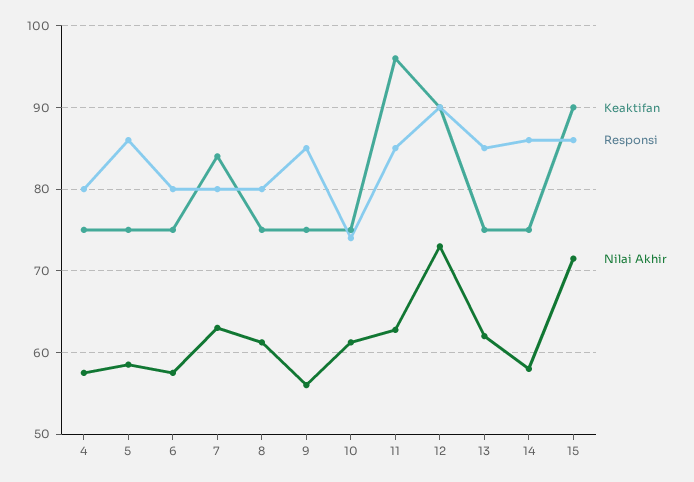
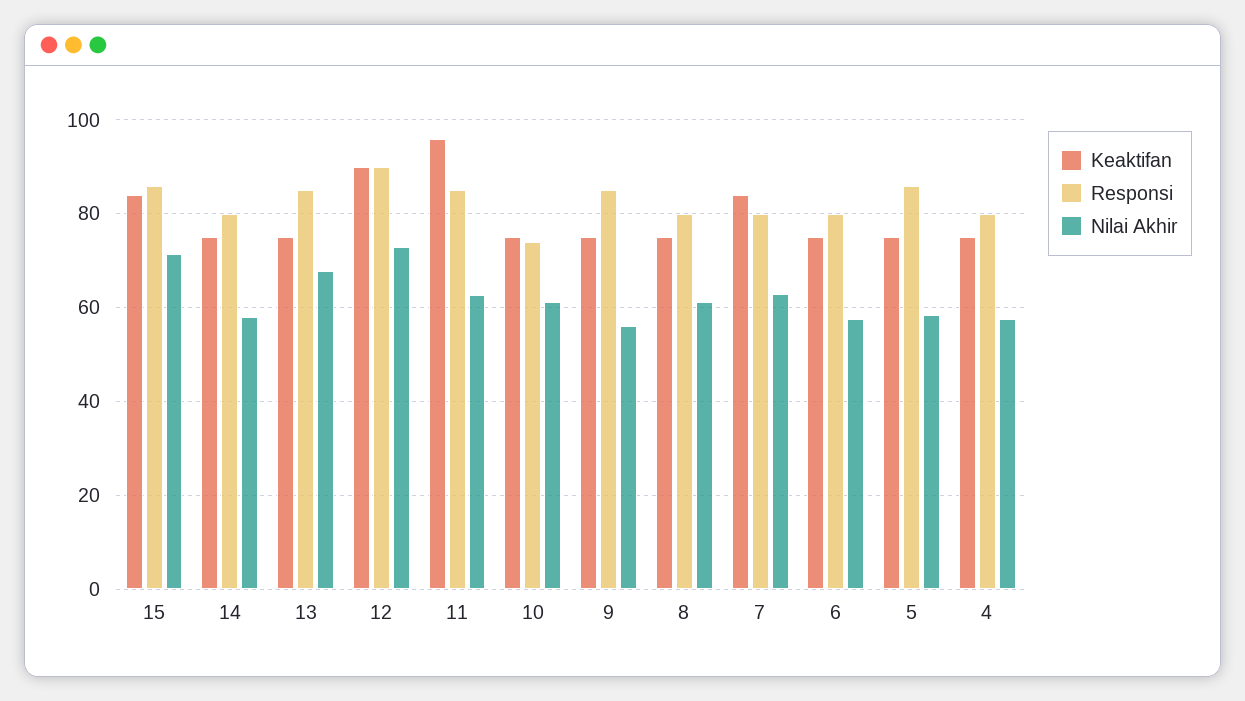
Nilai Akhir, 13: 62 -> 68
Responsi, 14: 86 -> 80
Keaktifan, 15: 90 -> 84

